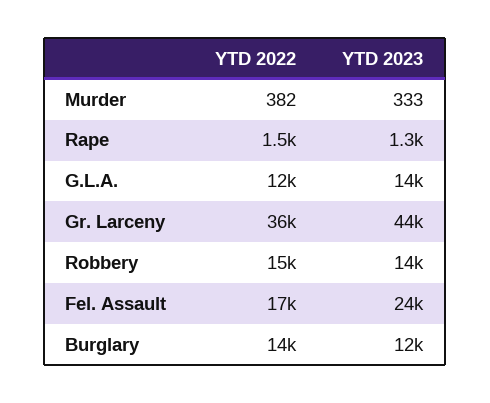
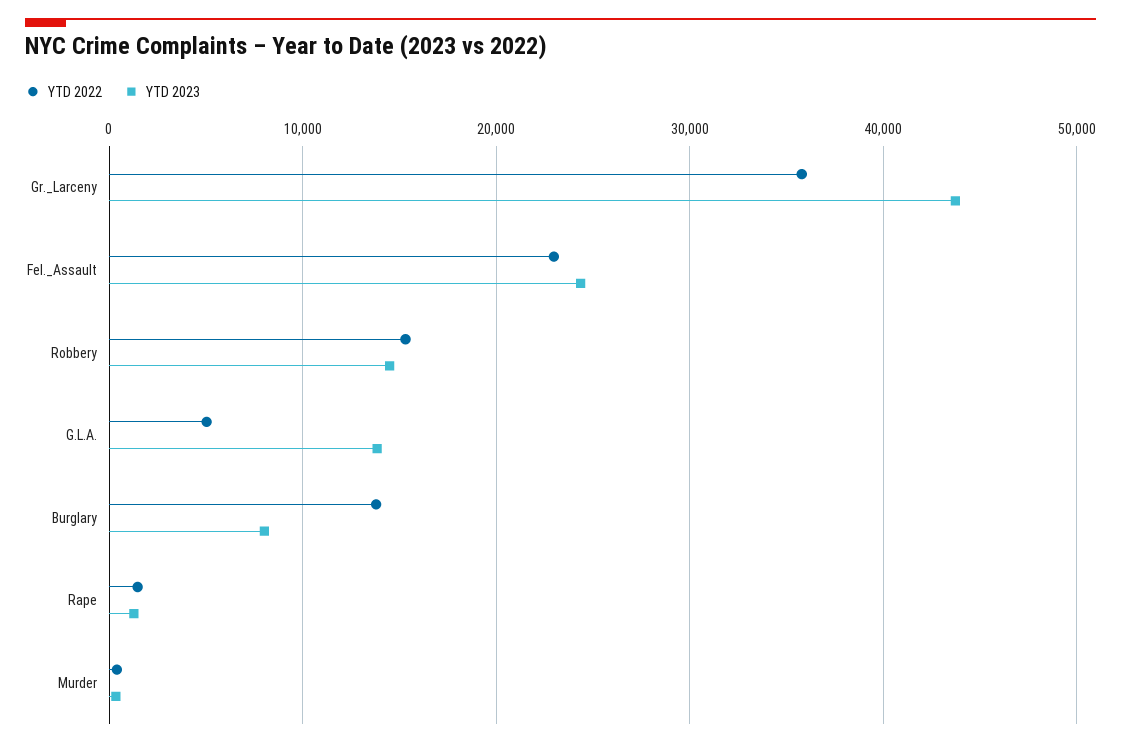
YTD 2022, G.L.A.: 12000 -> 5000
YTD 2022, Fel. Assault: 17000 -> 23000
YTD 2023, Burglary: 12000 -> 8000

